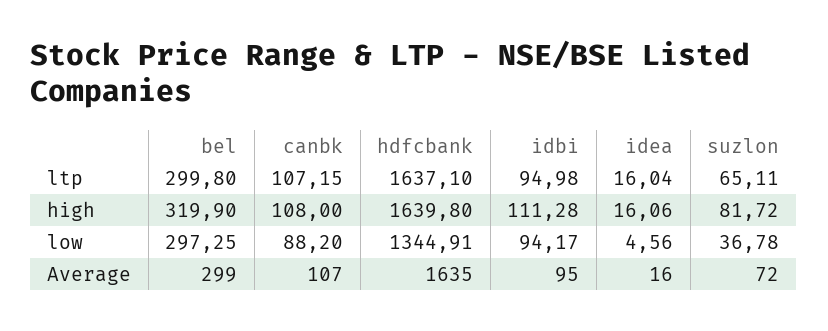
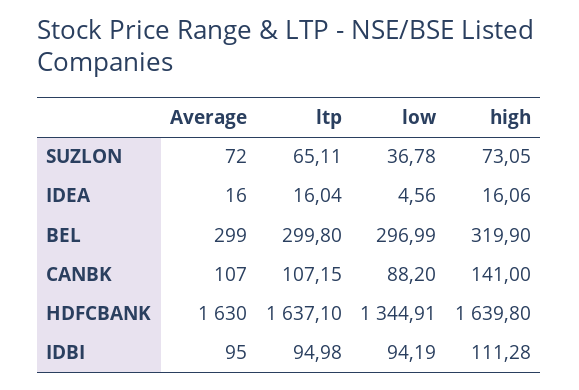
canbk, high: 108 -> 141
suzlon, high: 81.72 -> 73.05
bel, low: 297.25 -> 296.99
idbi, low: 94.17 -> 94.19
hdfcbank, Average: 1635 -> 1630

